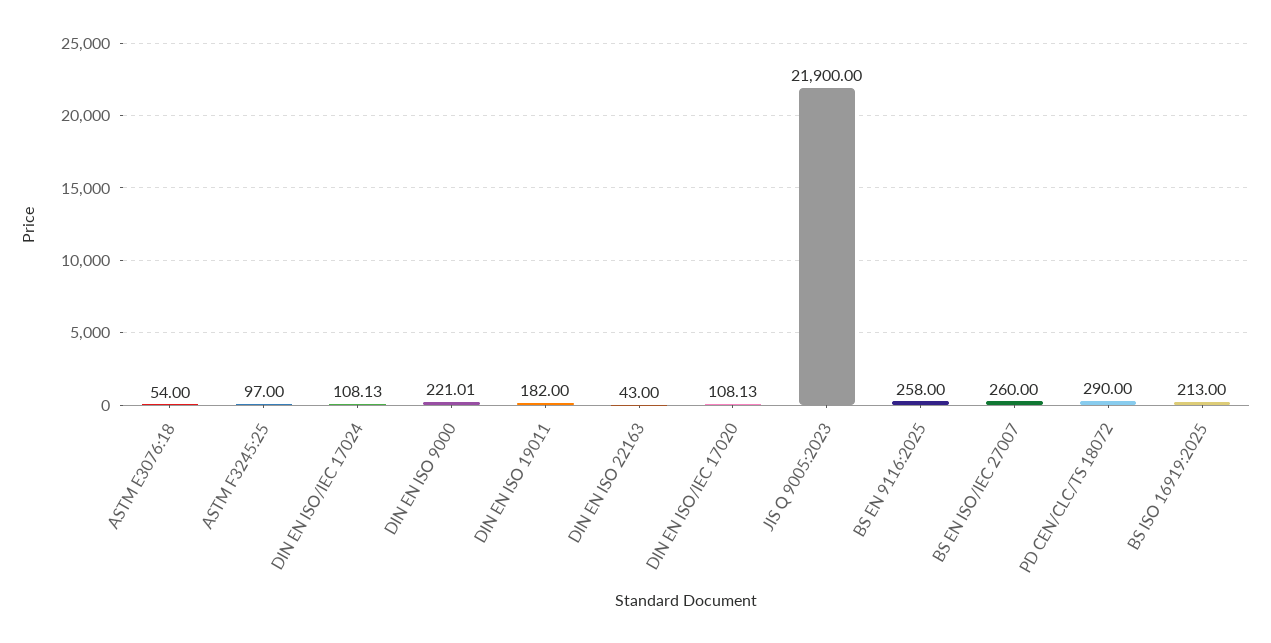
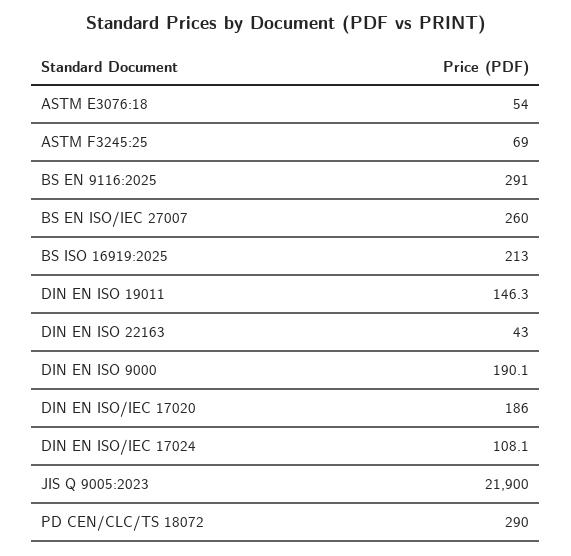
ASTM F3245:25: 97 -> 69
DIN EN ISO 9000: 221.01 -> 190.1
DIN EN ISO 19011: 182 -> 146.3
DIN EN ISO/IEC 17020: 108.13 -> 186
BS EN 9116:2025: 258 -> 291

